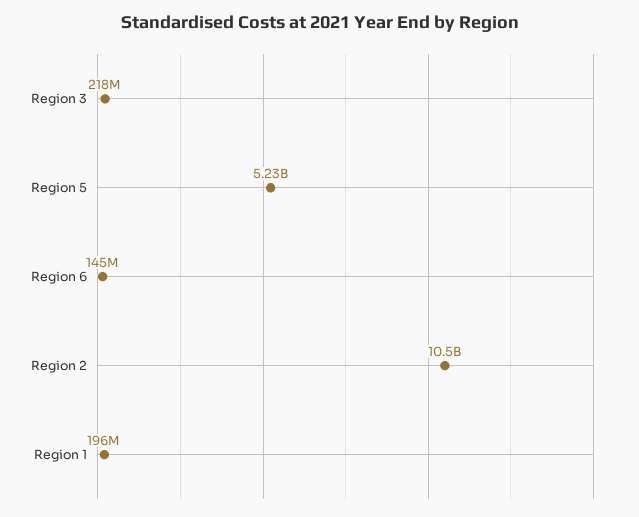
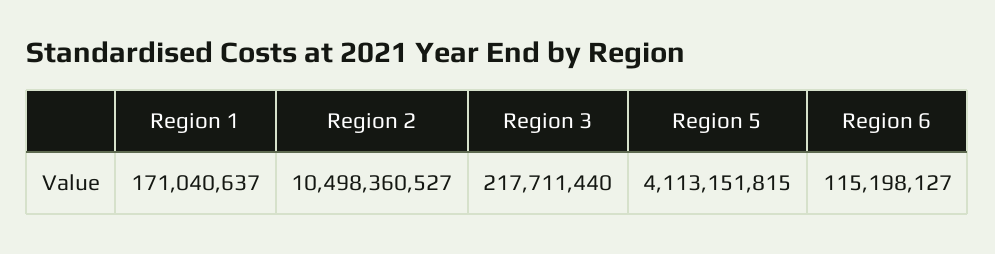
Region 5: 5230000000 -> 4113151815
Region 6: 145000000 -> 115198127
Region 1: 196000000 -> 171040637

